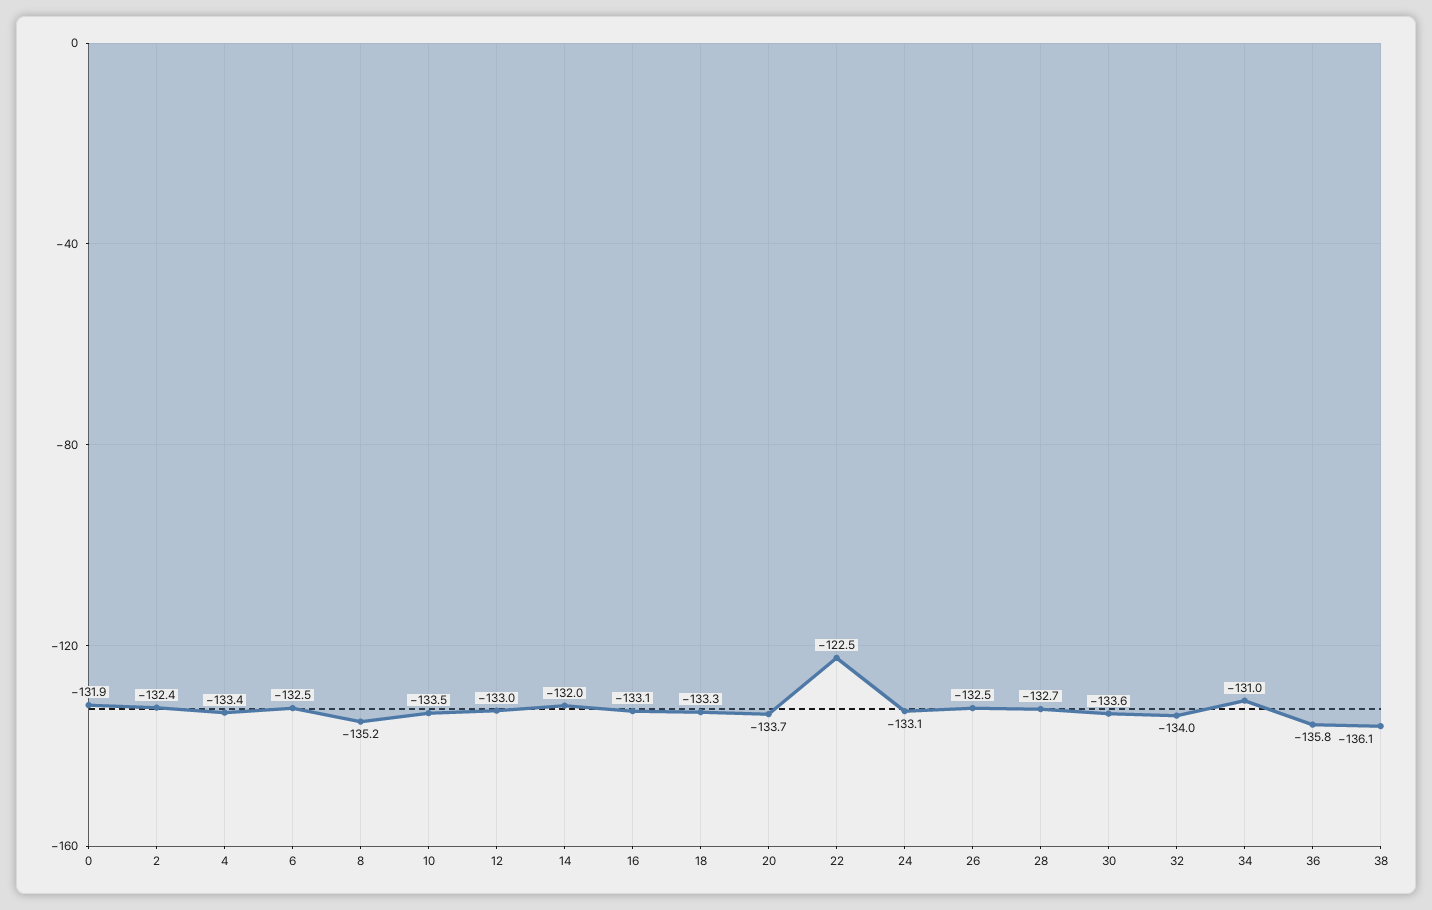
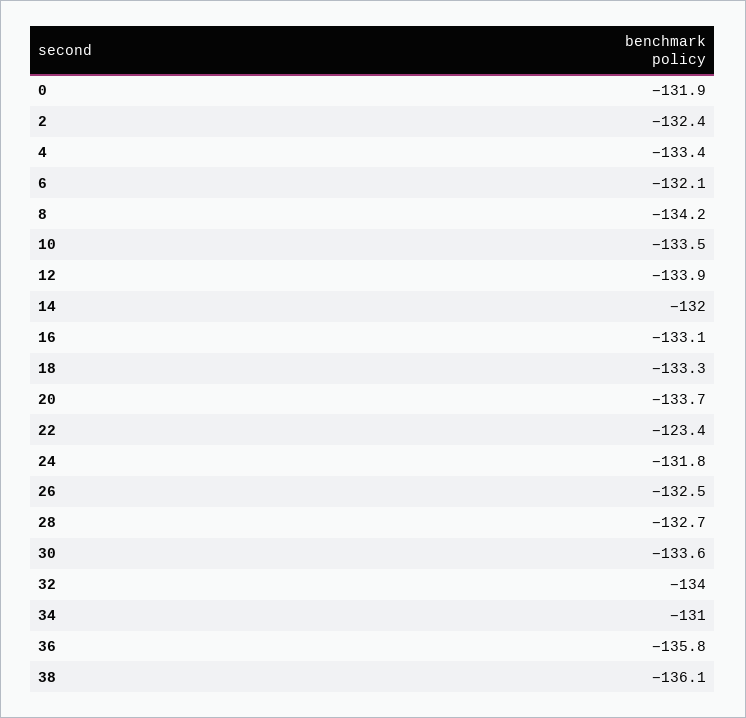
6: -132.5 -> -132.1
8: -135.2 -> -134.2
12: -133 -> -133.9
22: -122.5 -> -123.4
24: -133.1 -> -131.8

